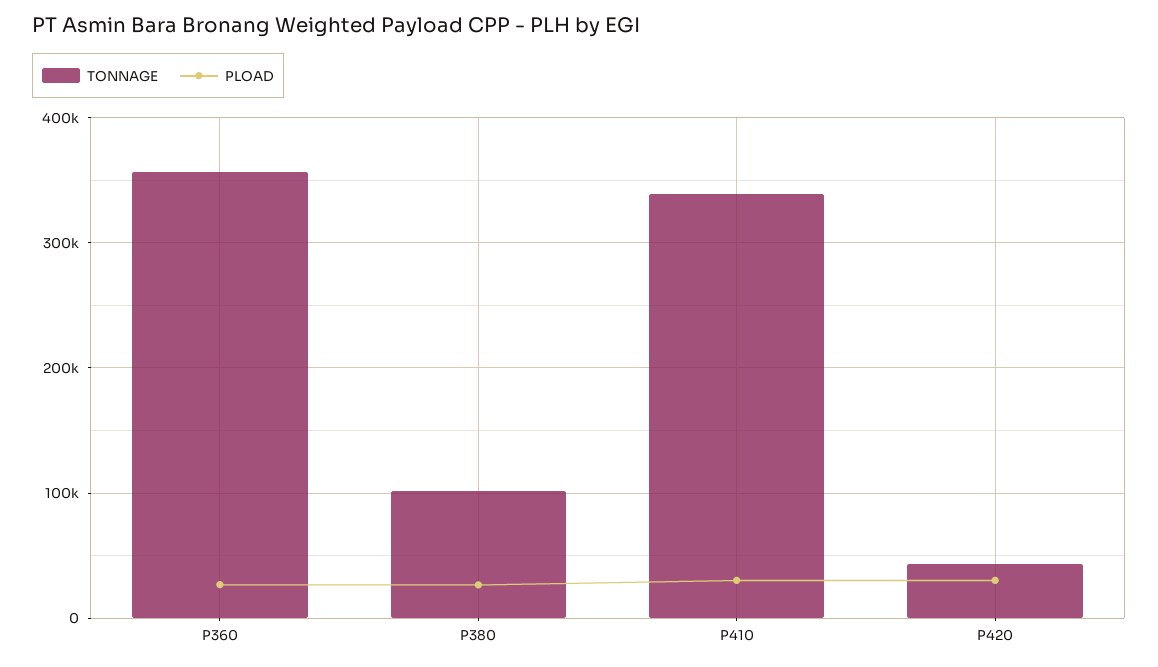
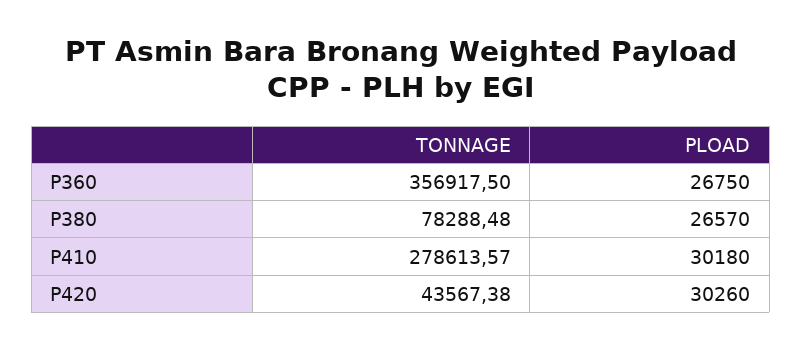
TONNAGE, P380: 100000 -> 78288.48
TONNAGE, P410: 340000 -> 278613.57

